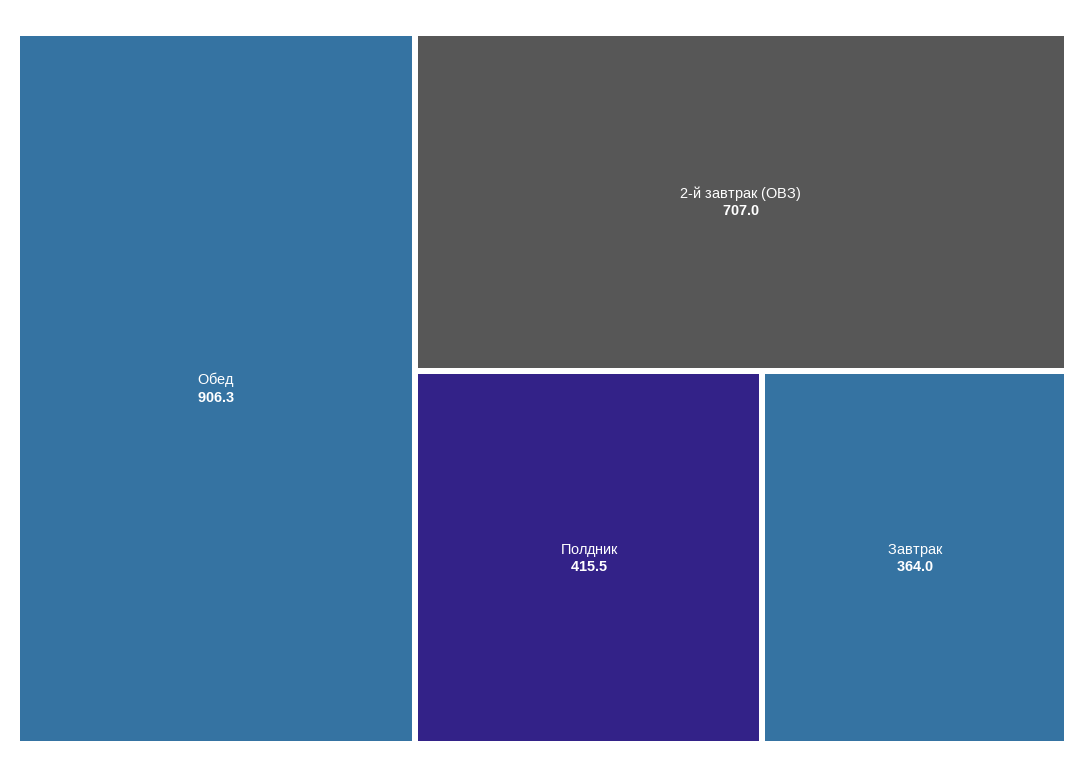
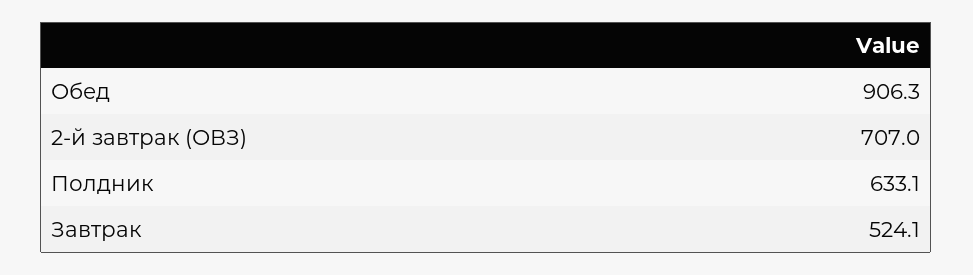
Полдник: 415.5 -> 633.1
Завтрак: 364 -> 524.1

